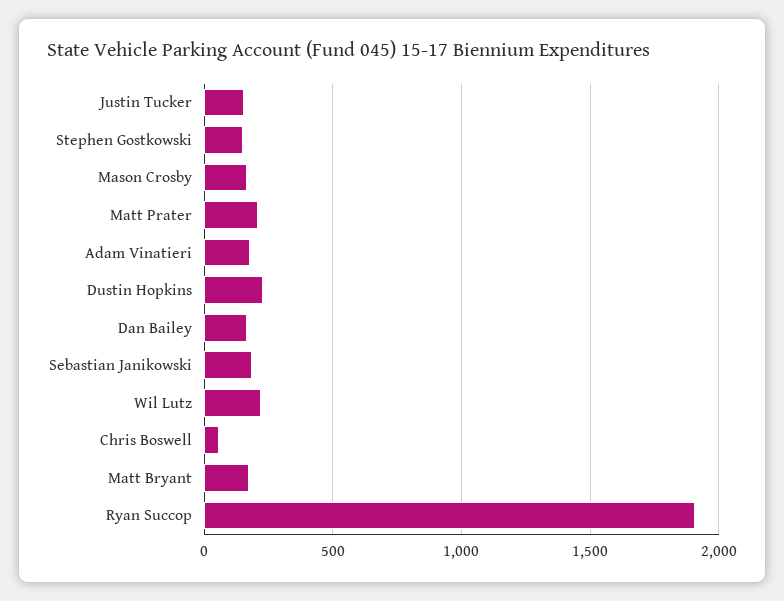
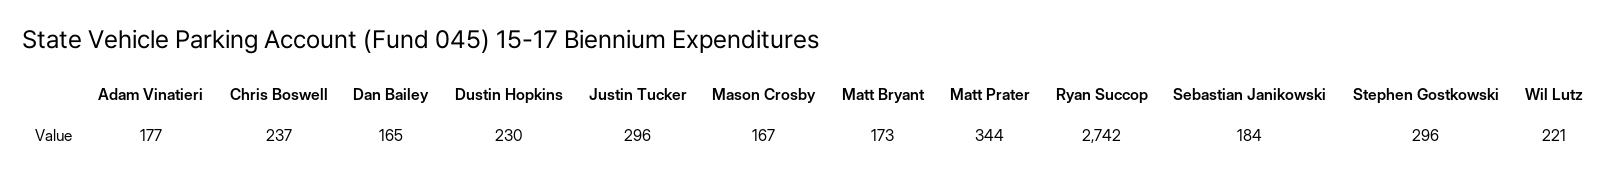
Justin Tucker: 150 -> 296
Stephen Gostkowski: 150 -> 296
Matt Prater: 200 -> 344
Chris Boswell: 50 -> 237
Ryan Succop: 1900 -> 2742

